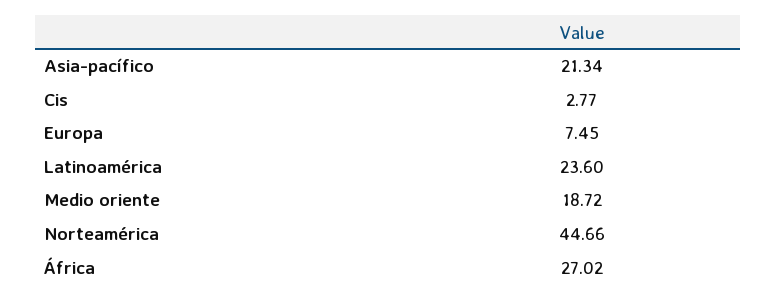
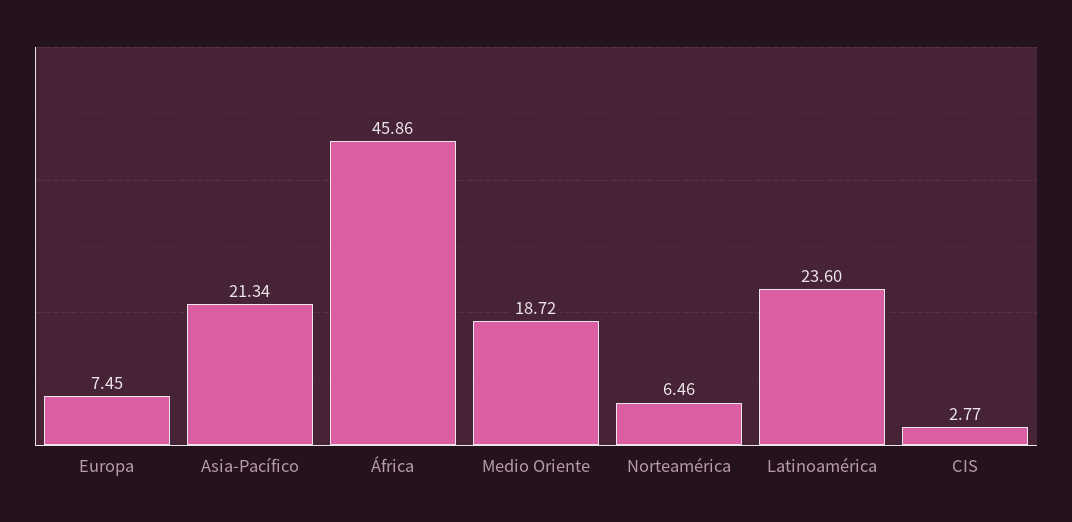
Norteamérica: 44.66 -> 6.46
África: 27.02 -> 45.86

